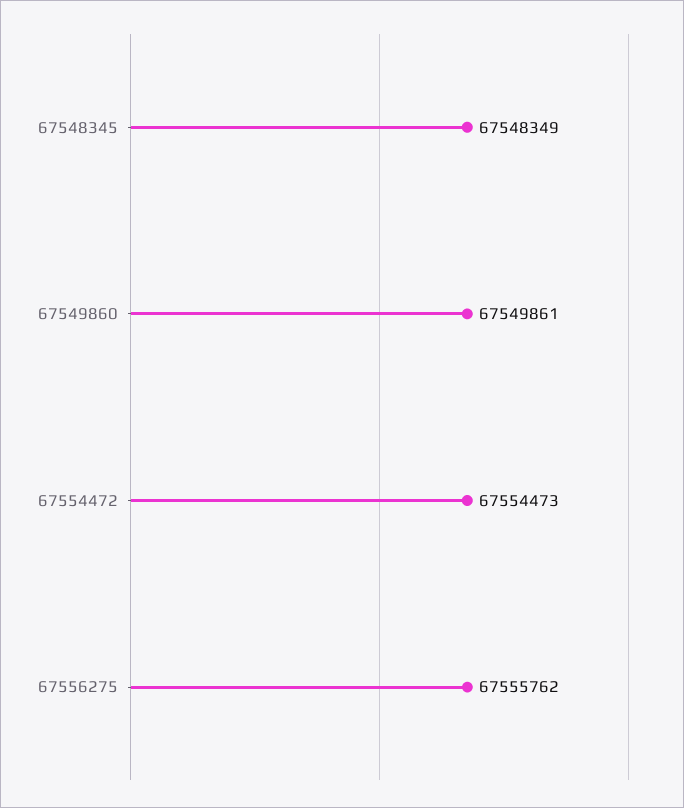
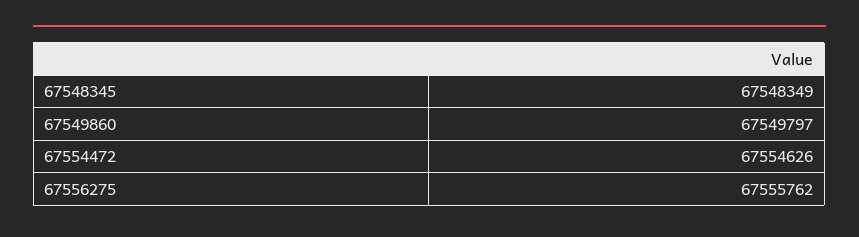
67549860: 67549861 -> 67549797
67554472: 67554473 -> 67554626

